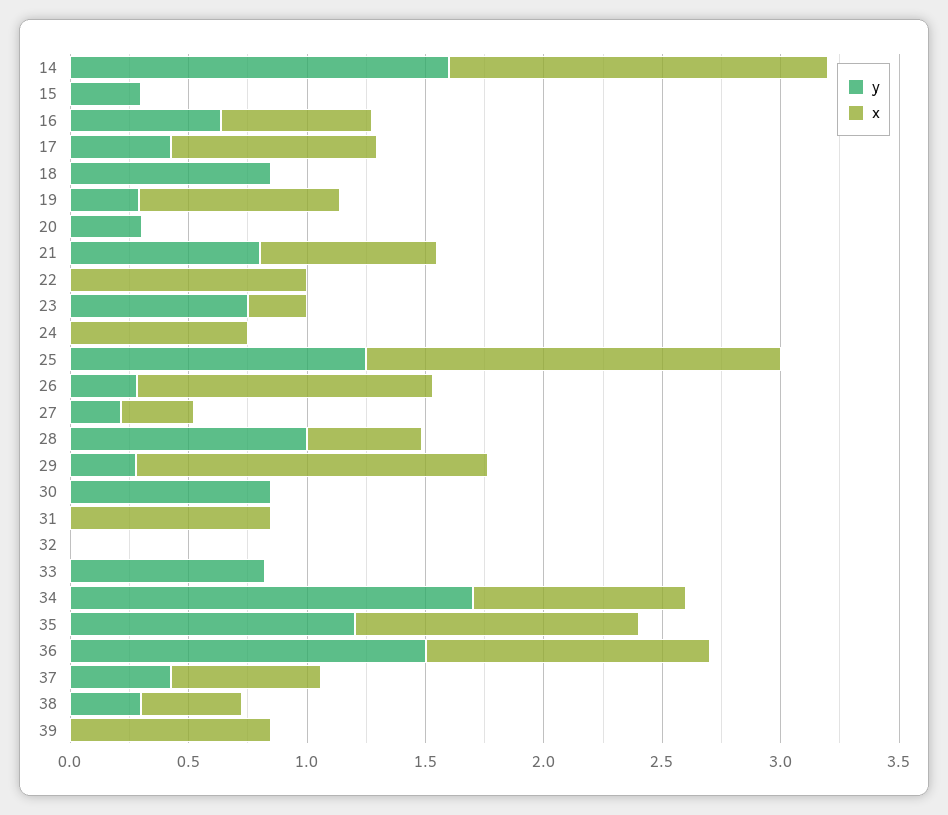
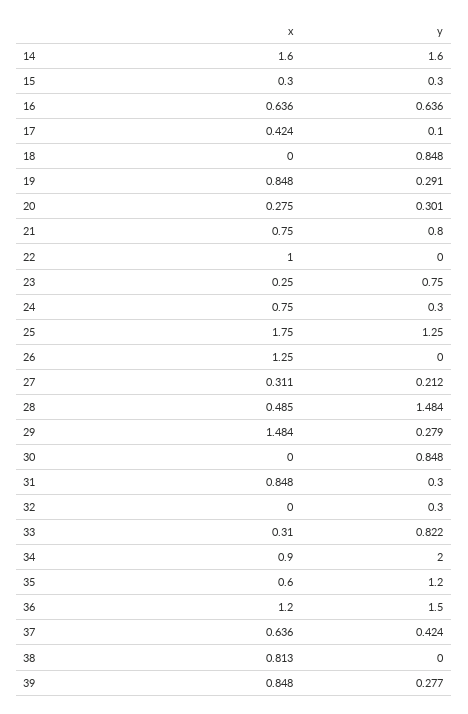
x, 15: 0 -> 0.3
y, 17: 0.4 -> 0.1
x, 17: 0.9 -> 0.424
x, 20: 0 -> 0.275
y, 24: 0 -> 0.3
y, 26: 0.3 -> 0
y, 28: 1 -> 1.484
y, 31: 0 -> 0.3
y, 32: 0 -> 0.3
x, 33: 0 -> 0.31
y, 34: 1.7 -> 2
x, 35: 1.2 -> 0.6
y, 38: 0.3 -> 0
x, 38: 0.4 -> 0.813
y, 39: 0 -> 0.277

